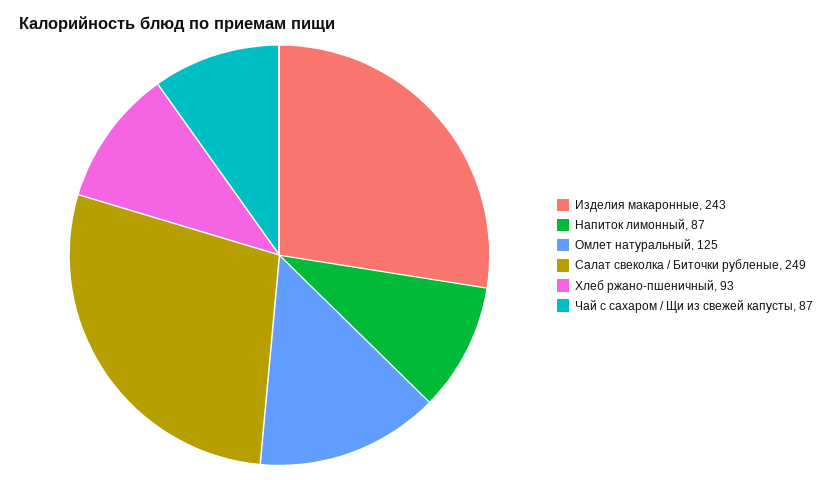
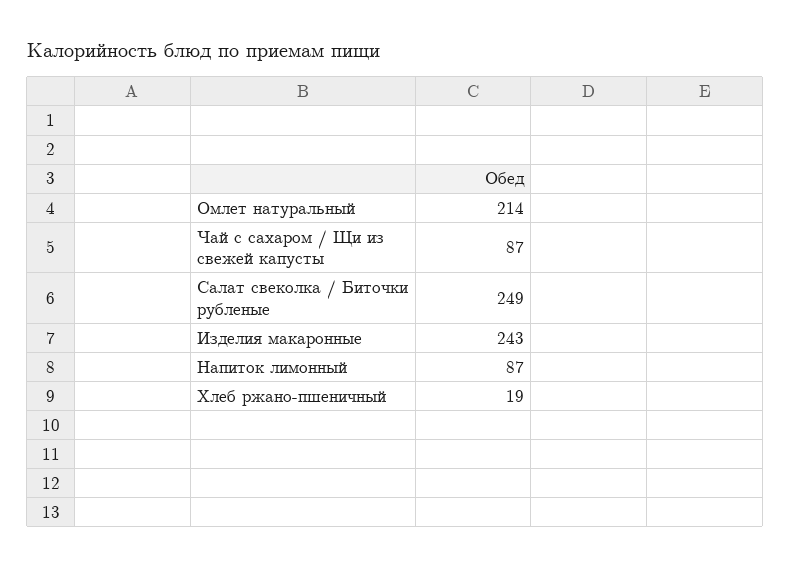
Омлет натуральный: 125 -> 214
Хлеб ржано-пшеничный: 93 -> 19

